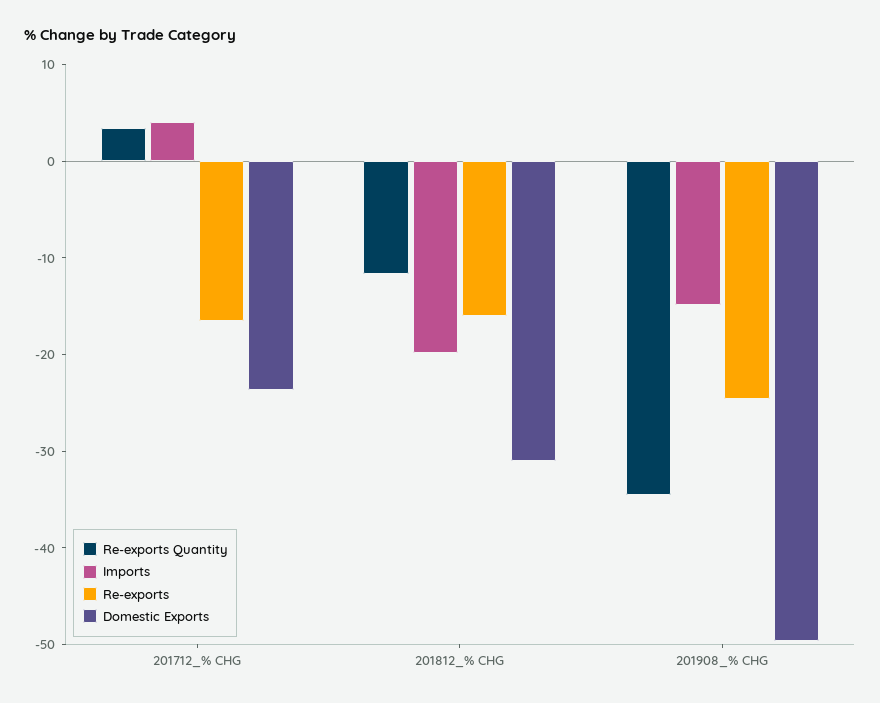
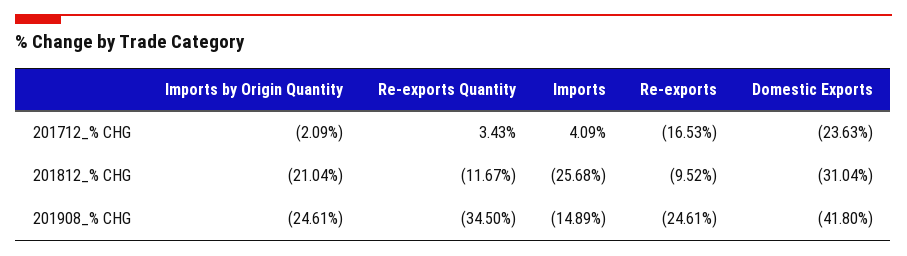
Imports, 201812_% CHG: -20 -> -25.68
Re-exports, 201812_% CHG: -16 -> -9.52
Domestic Exports, 201908_% CHG: -50 -> -41.8
Imports by Origin Quantity, 201712_% CHG: none -> -2.09
Imports by Origin Quantity, 201812_% CHG: none -> -21.04
Imports by Origin Quantity, 201908_% CHG: none -> -24.61

